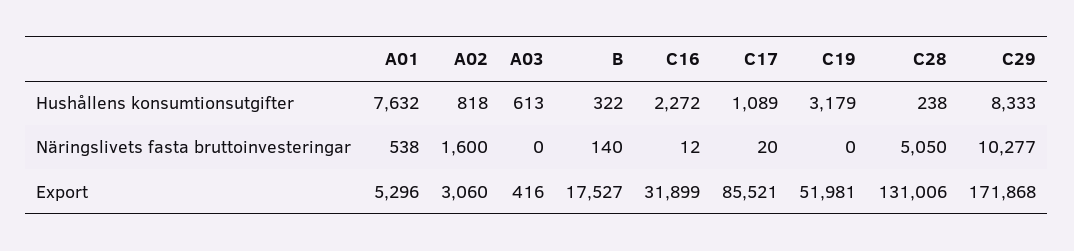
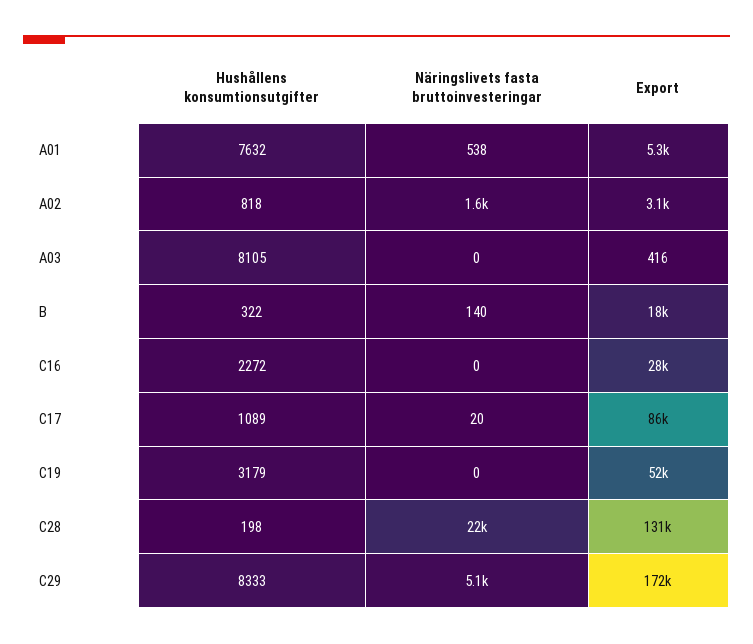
A03, Hushållens konsumtionsutgifter: 613 -> 8105
C28, Hushållens konsumtionsutgifter: 238 -> 198
C16, Näringslivets fasta bruttoinvesteringar: 12 -> 0
C28, Näringslivets fasta bruttoinvesteringar: 5050 -> 22000
C29, Näringslivets fasta bruttoinvesteringar: 10277 -> 5100
C16, Export: 31899 -> 28000

